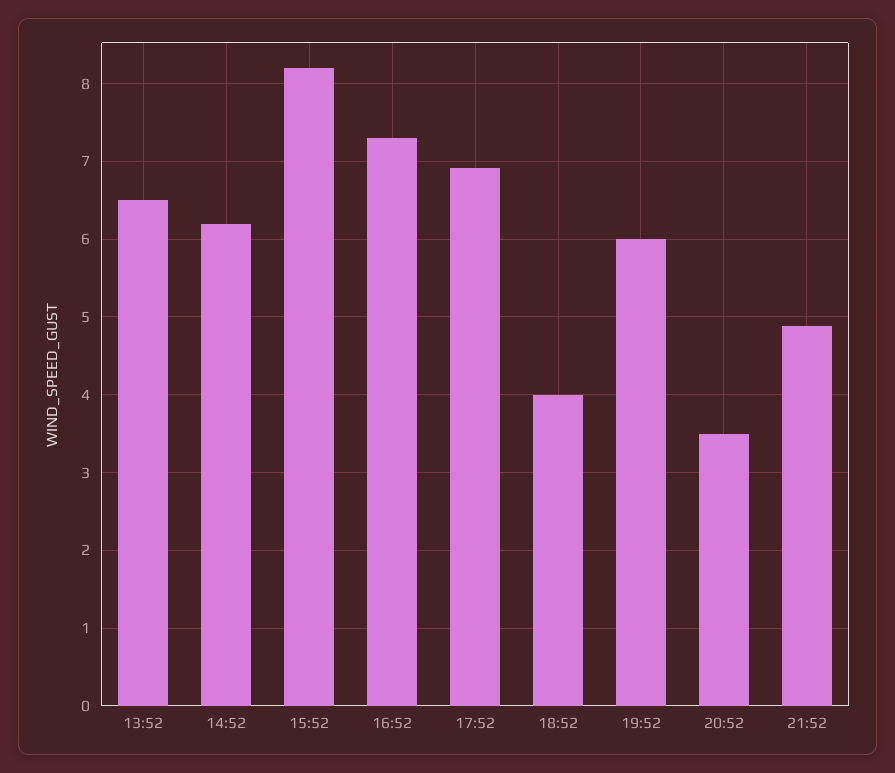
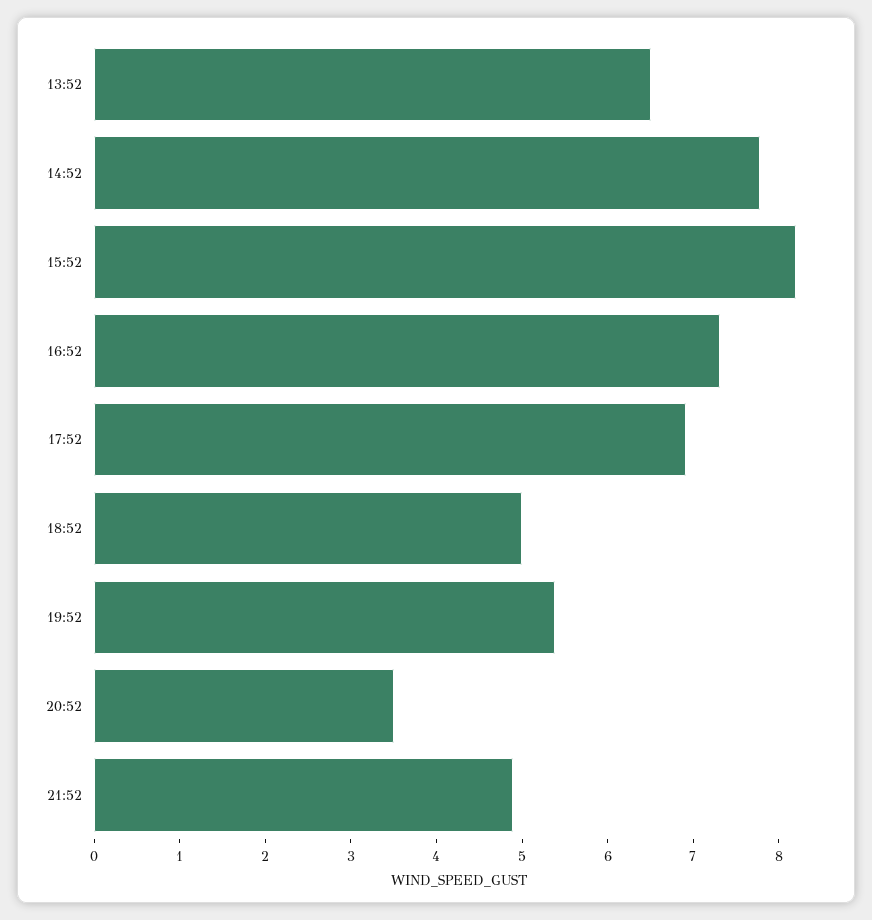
14:52: 6.2 -> 7.8
18:52: 4 -> 5
19:52: 6 -> 5.4

